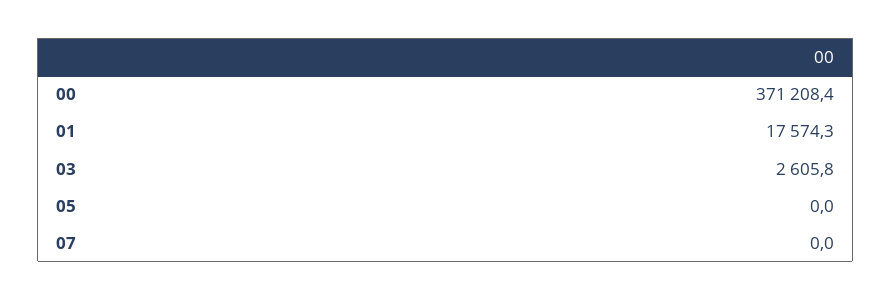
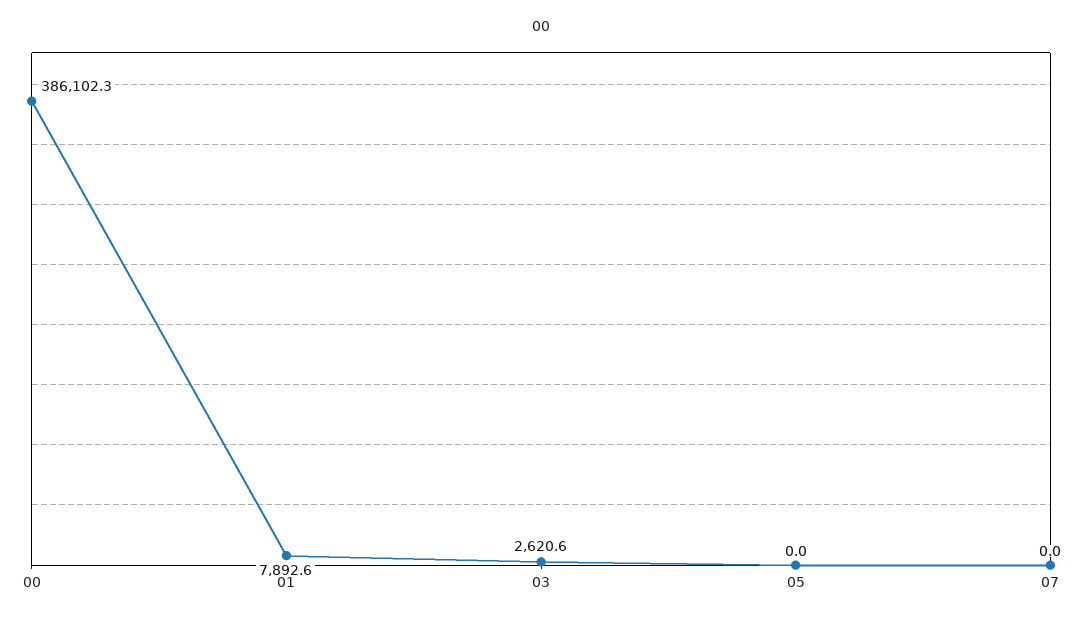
00: 371208.4 -> 386102.3
01: 17574.3 -> 7892.6
03: 2605.8 -> 2620.6

